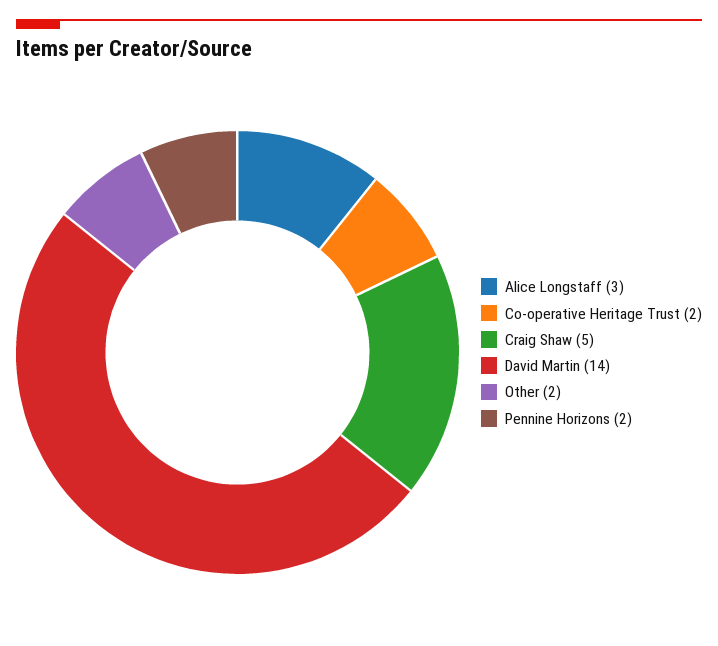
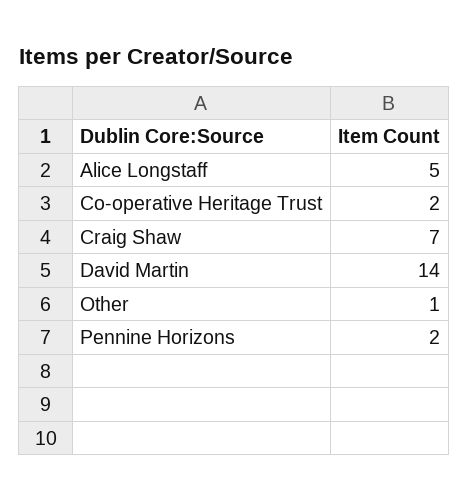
Alice Longstaff: 3 -> 5
Craig Shaw: 5 -> 7
Other: 2 -> 1

